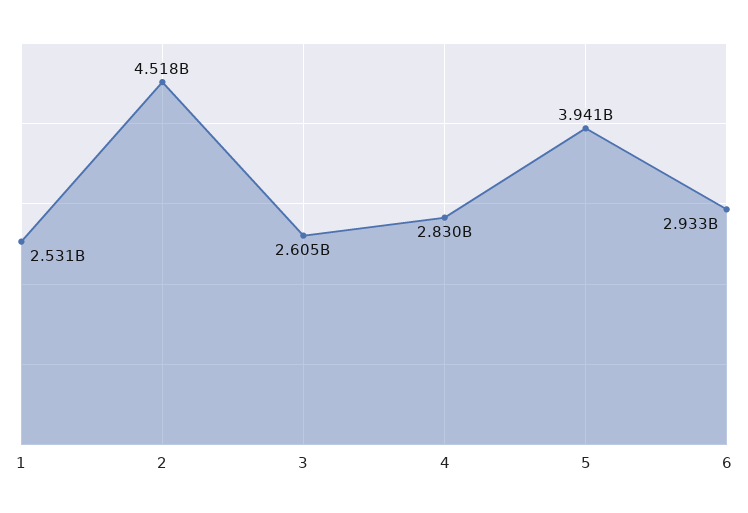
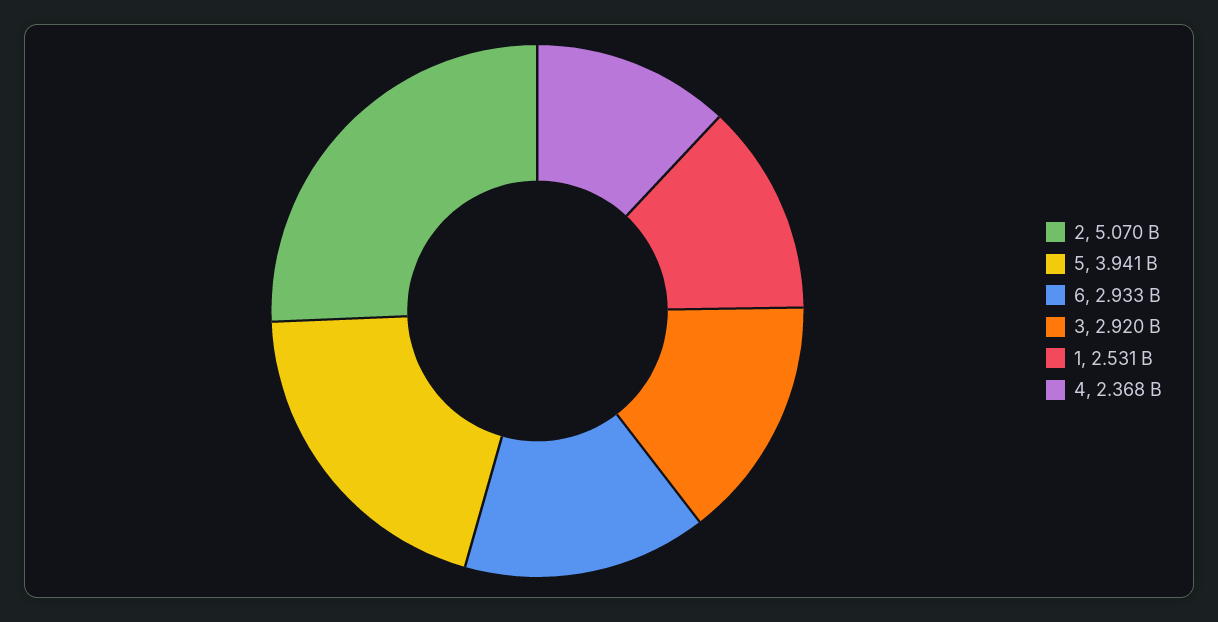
2: 4518000000 -> 5070000000
3: 2605000000 -> 2920000000
4: 2830000000 -> 2368000000

